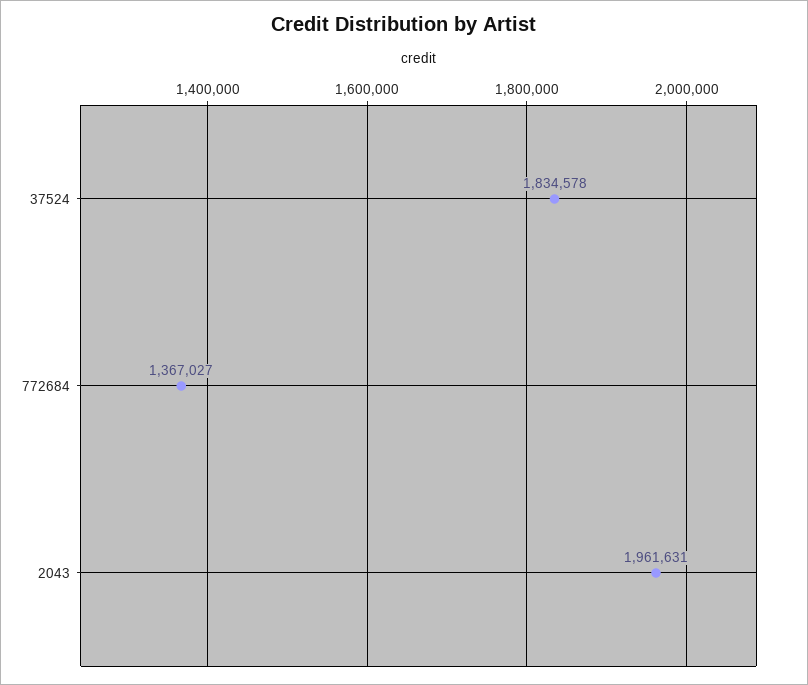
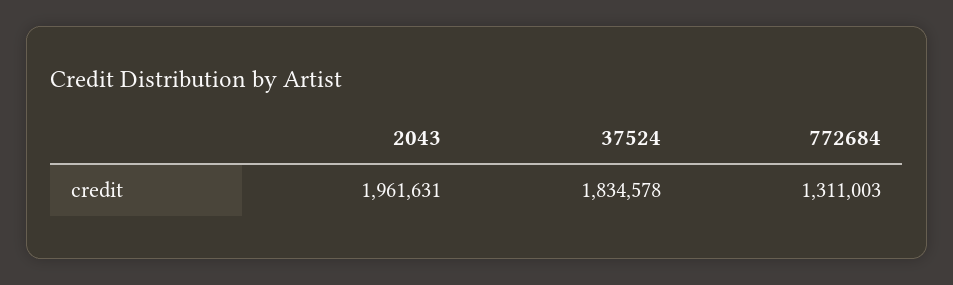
772684: 1367027 -> 1311003

